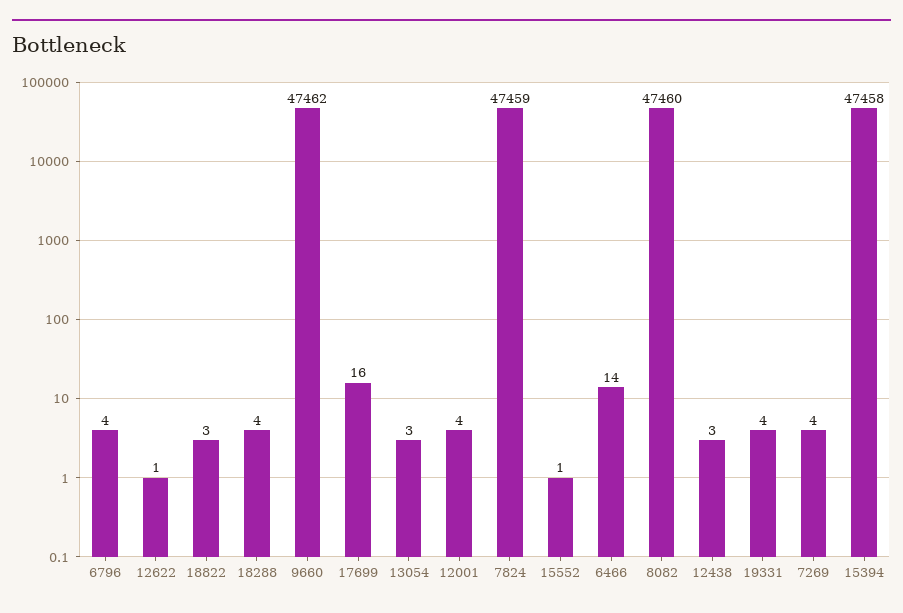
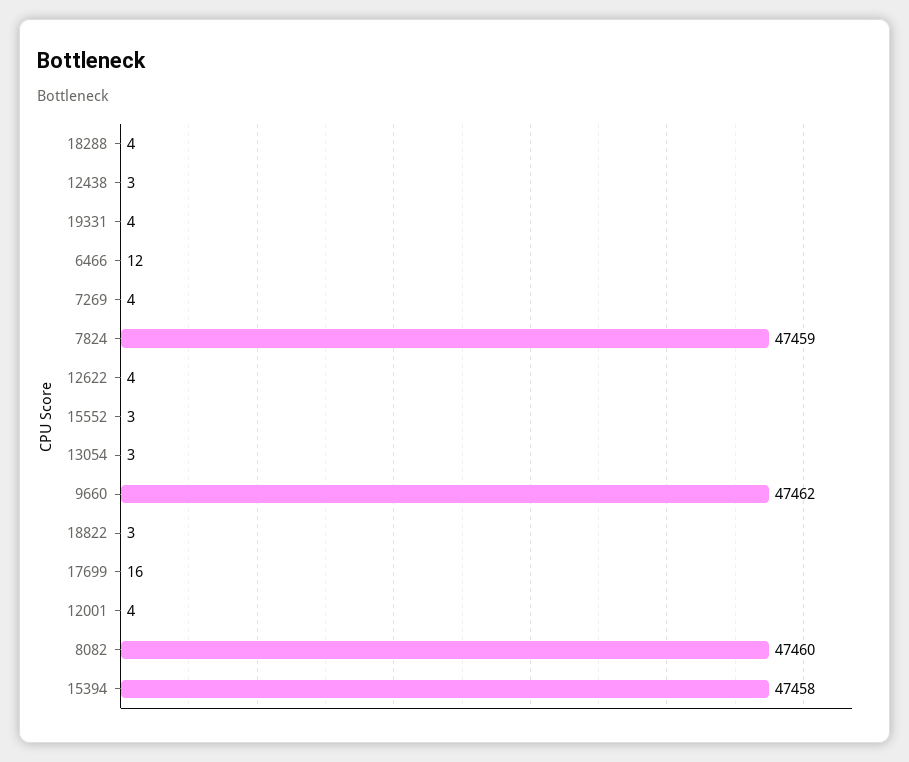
6796: 4 -> none
12622: 1 -> 4
15552: 1 -> 3
6466: 14 -> 12

